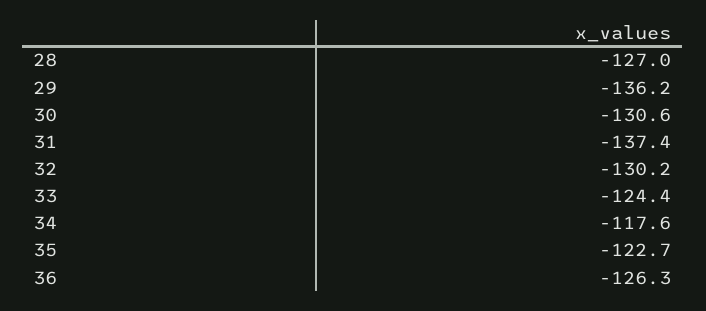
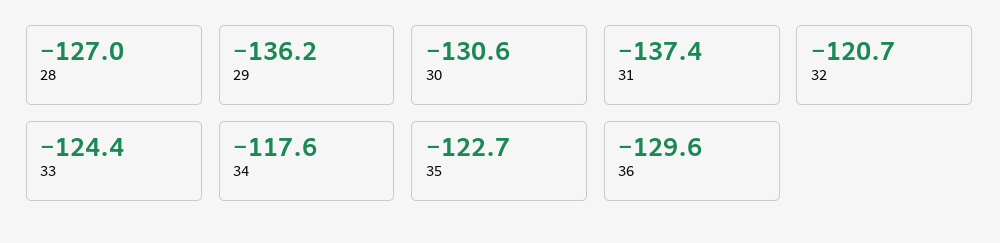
32: -130.2 -> -120.7
36: -126.3 -> -129.6

